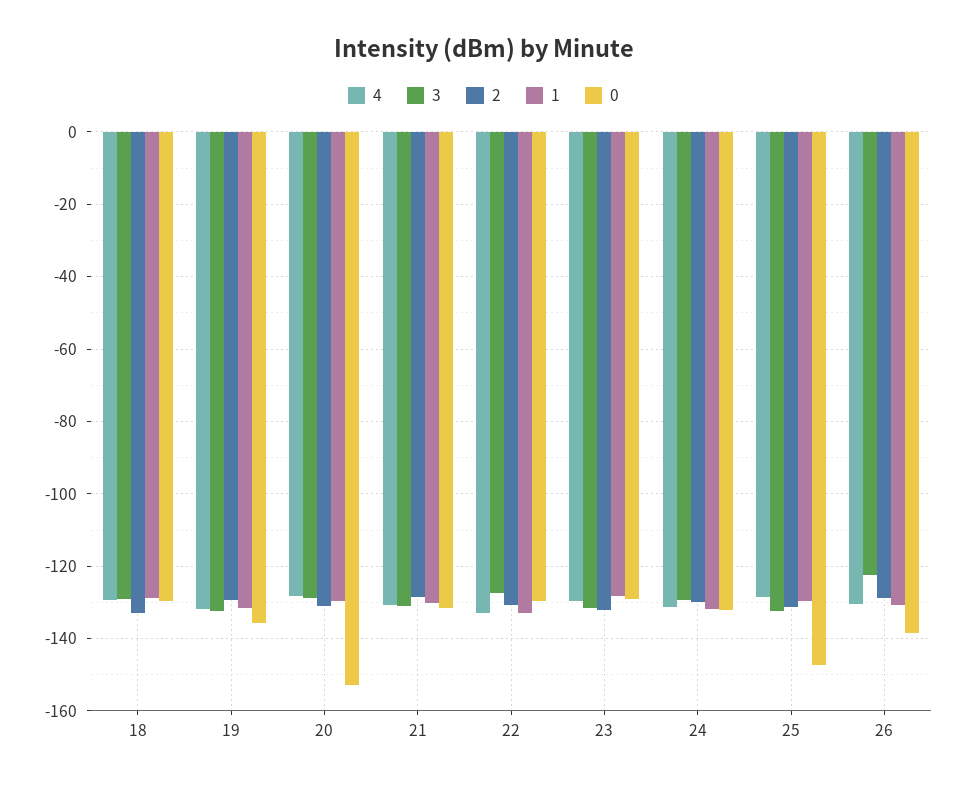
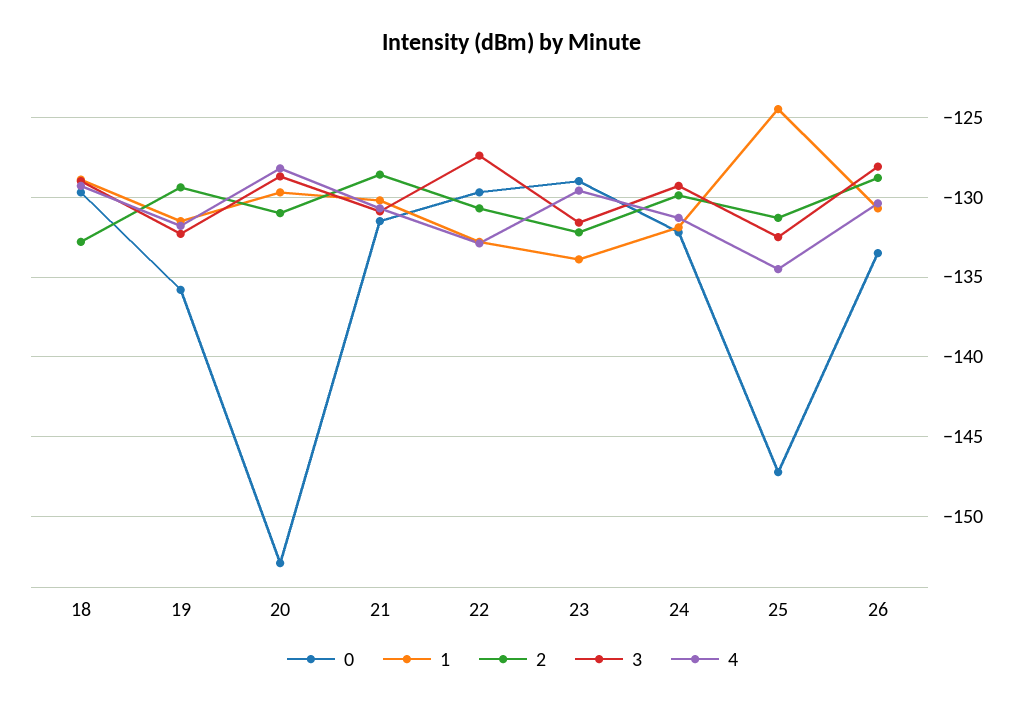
1, 23: -128 -> -134
4, 25: -128 -> -134.5
1, 25: -130 -> -124.5
3, 26: -122 -> -128
0, 26: -138 -> -133.5

